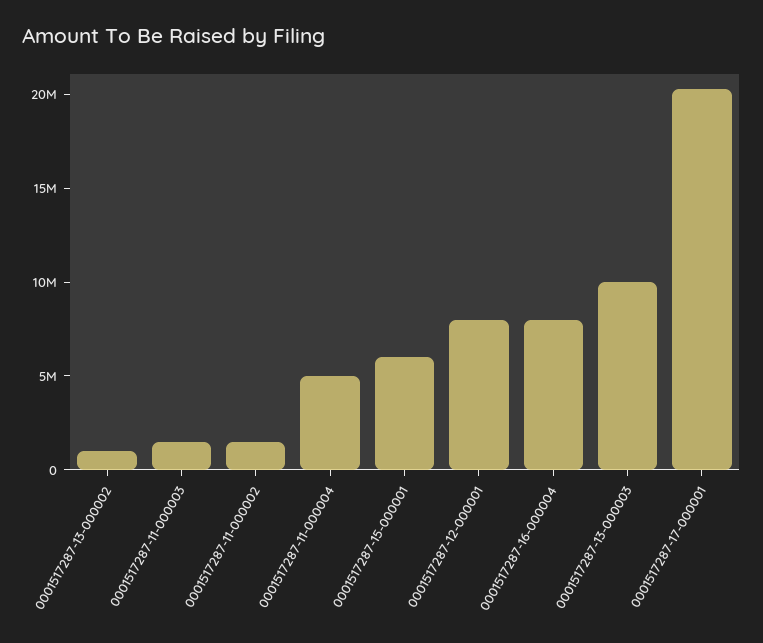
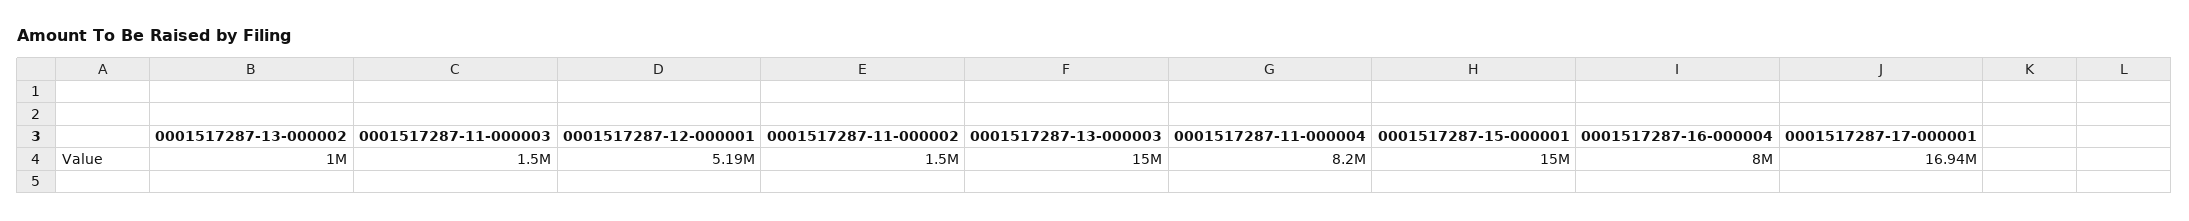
0001517287-11-000004: 5000000 -> 8200000
0001517287-15-000001: 6000000 -> 15000000
0001517287-12-000001: 8000000 -> 5190000
0001517287-13-000003: 10000000 -> 15000000
0001517287-17-000001: 20000000 -> 16940000

